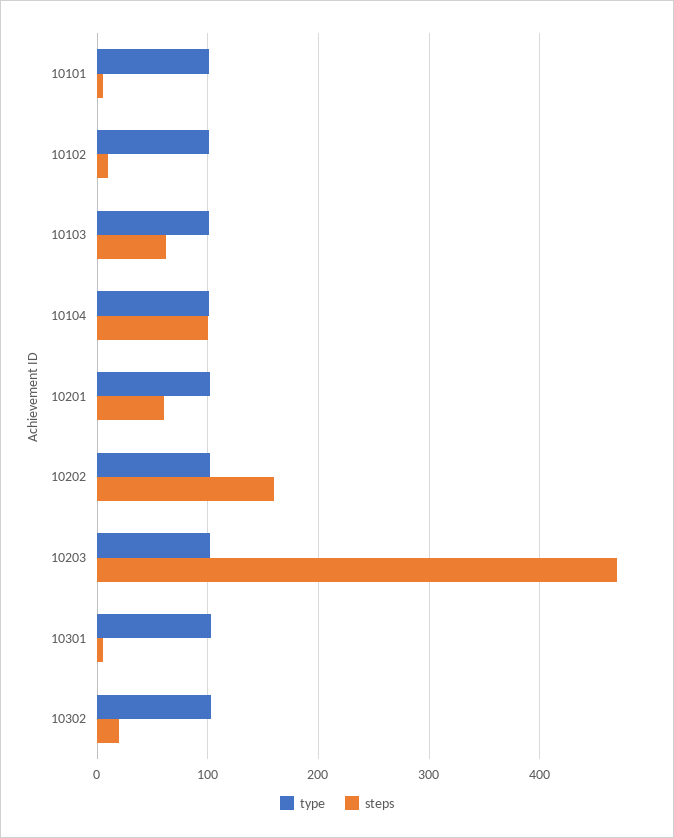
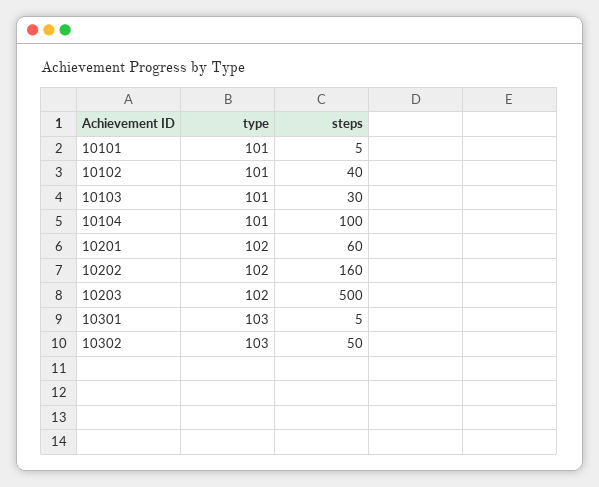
steps, 10102: 10 -> 40
steps, 10103: 60 -> 30
steps, 10203: 470 -> 500
steps, 10302: 20 -> 50

